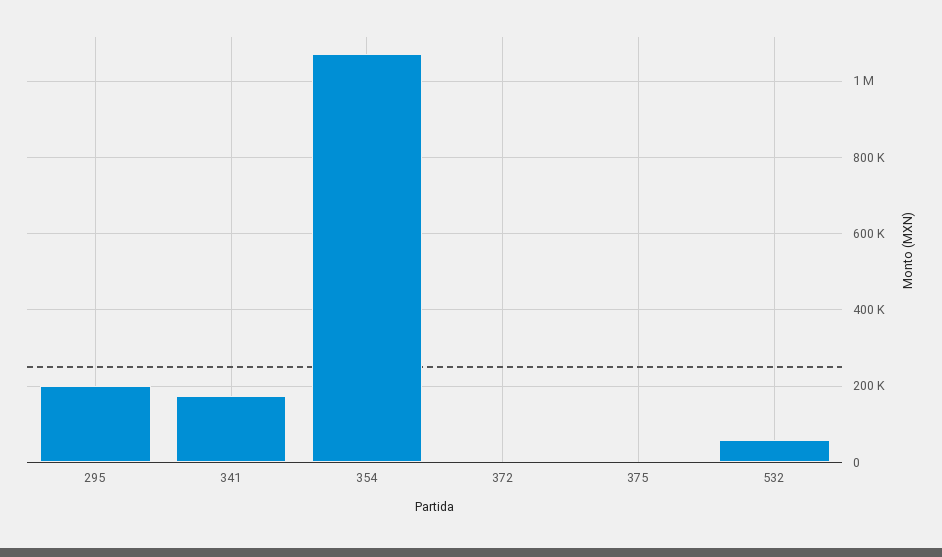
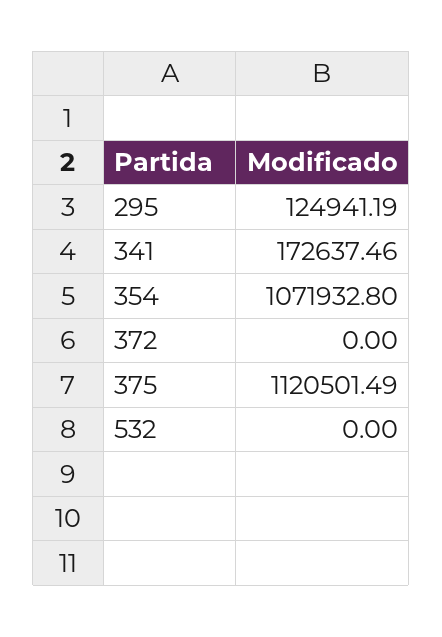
295: 200000 -> 124941.19
375: 0 -> 1120501.49
532: 60000 -> 0

